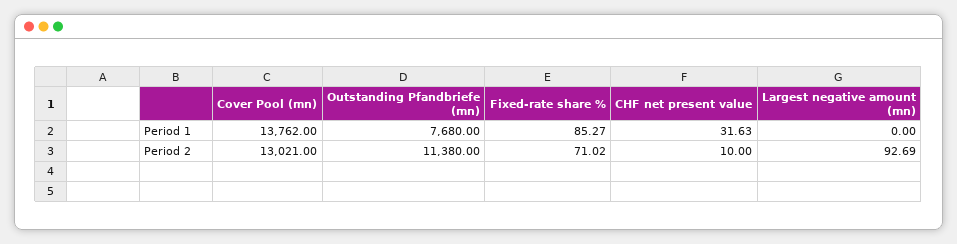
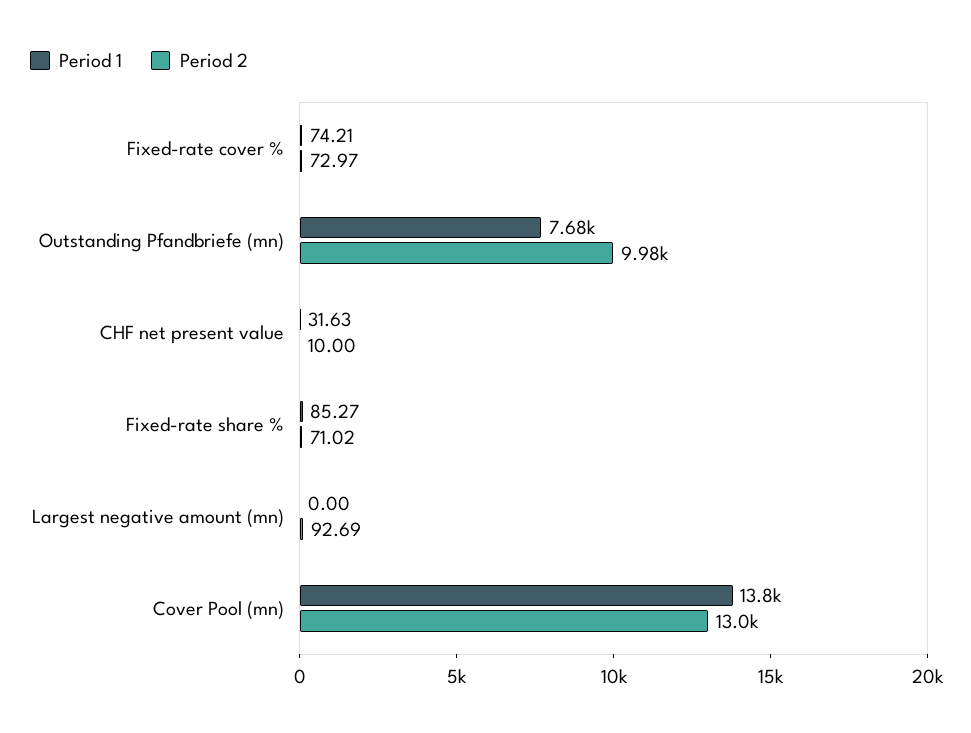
Period 2, Outstanding Pfandbriefe (mn): 11380 -> 9980
Period 1, Fixed-rate cover %: none -> 74.21
Period 2, Fixed-rate cover %: none -> 72.97

